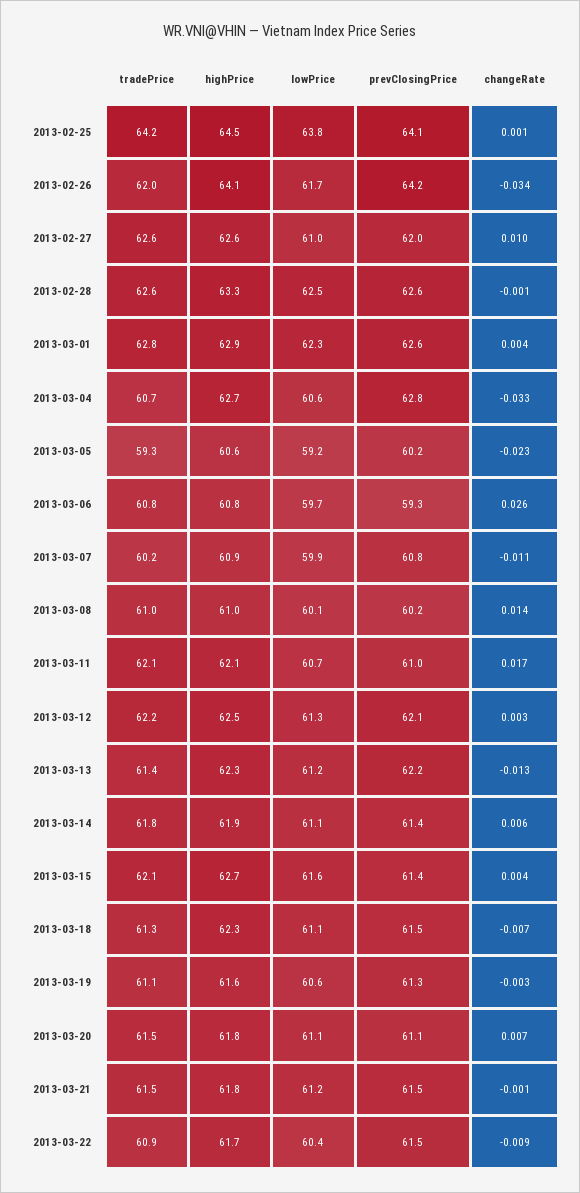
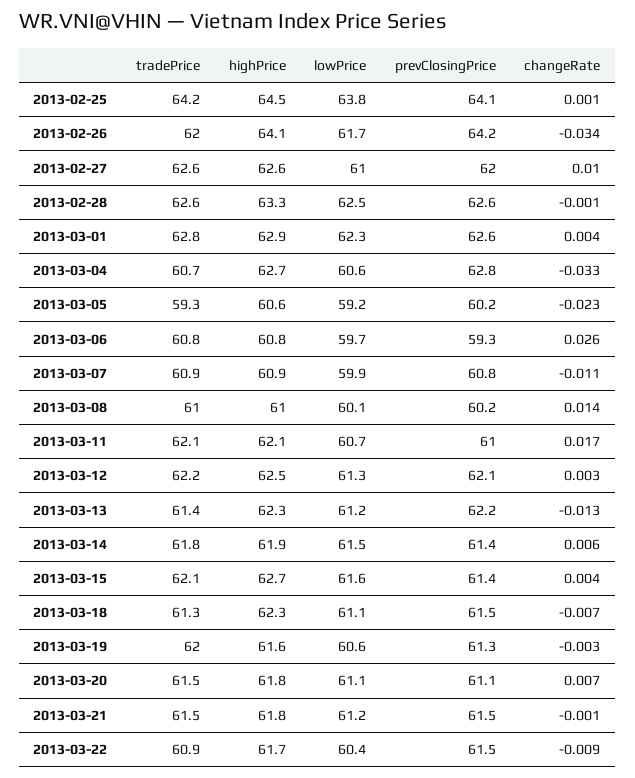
tradePrice, 2013-03-07: 60.2 -> 60.9
lowPrice, 2013-03-14: 61.1 -> 61.5
tradePrice, 2013-03-19: 61.1 -> 62

